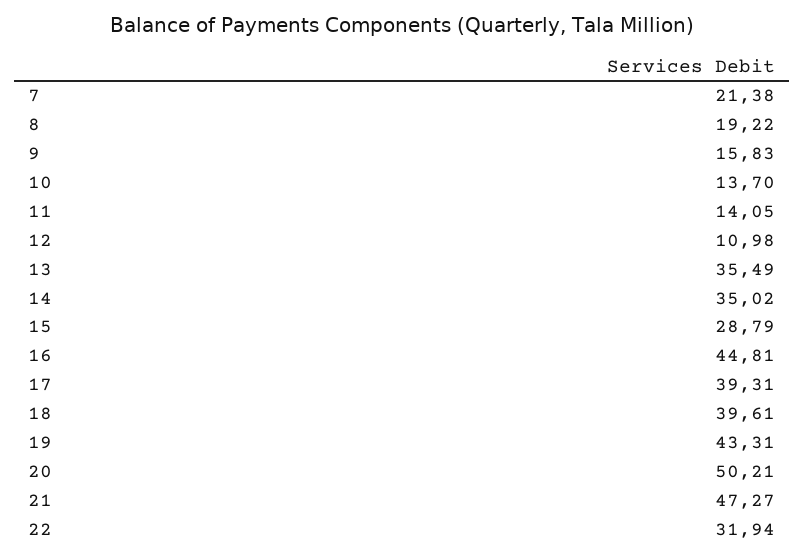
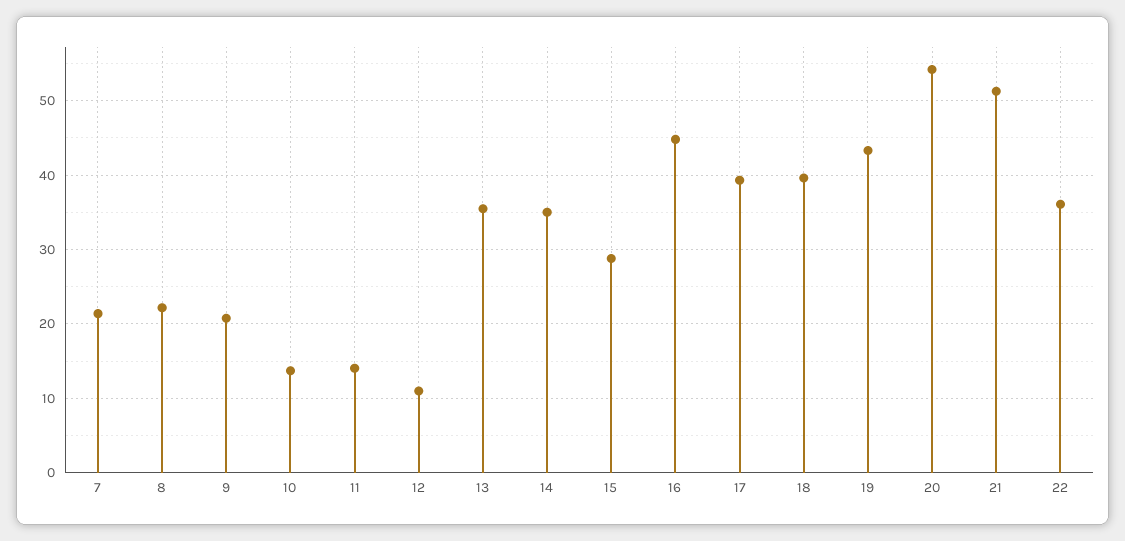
8: 19.22 -> 22
9: 15.83 -> 21
20: 50.21 -> 54
21: 47.27 -> 51
22: 31.94 -> 36

